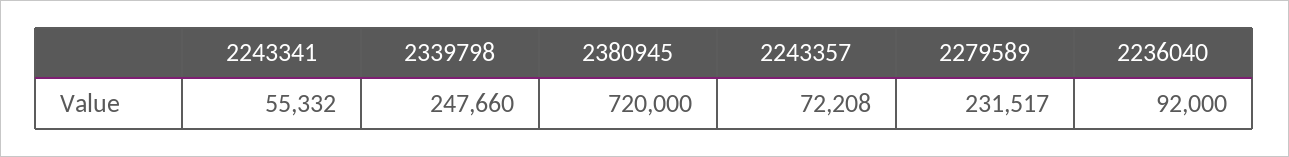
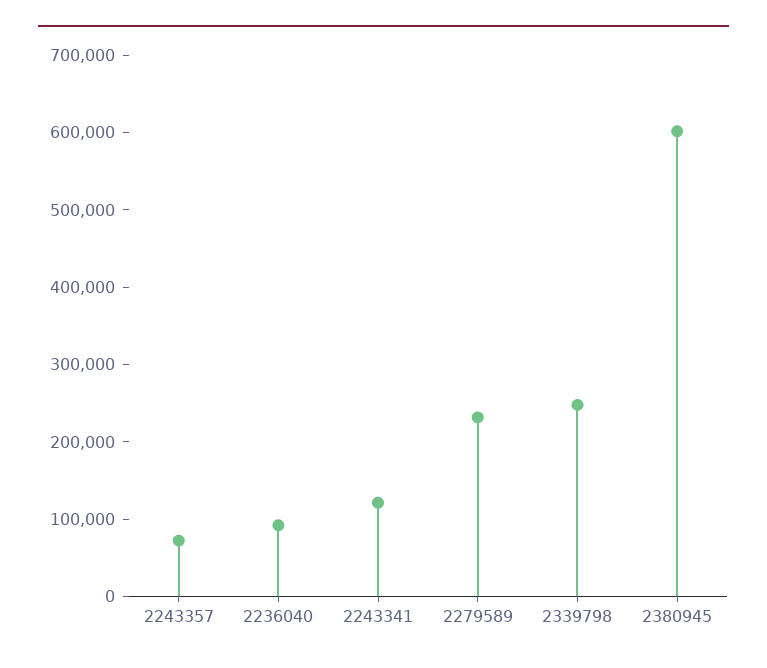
2243341: 55332 -> 120000
2380945: 720000 -> 600000

